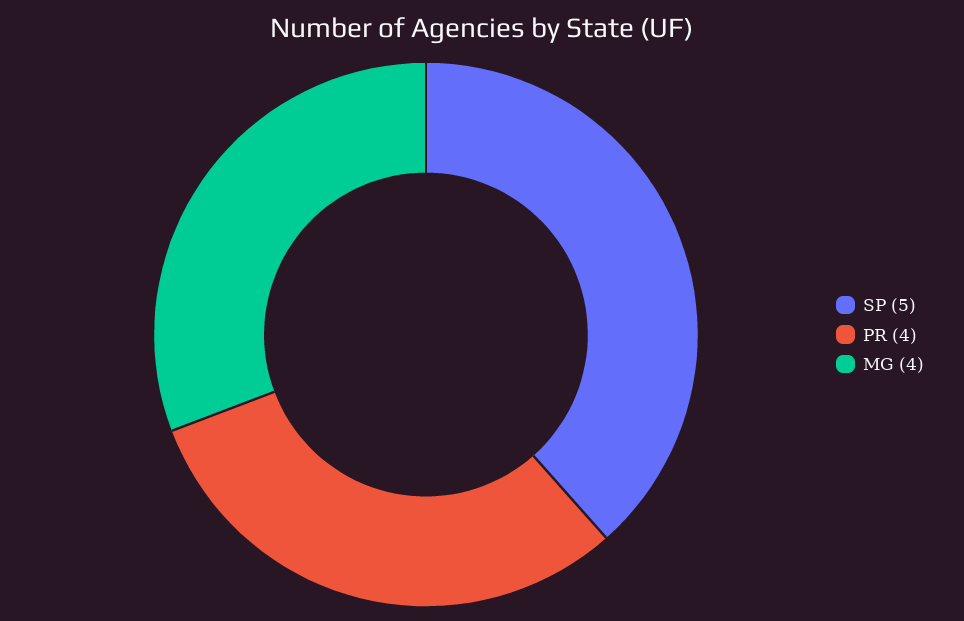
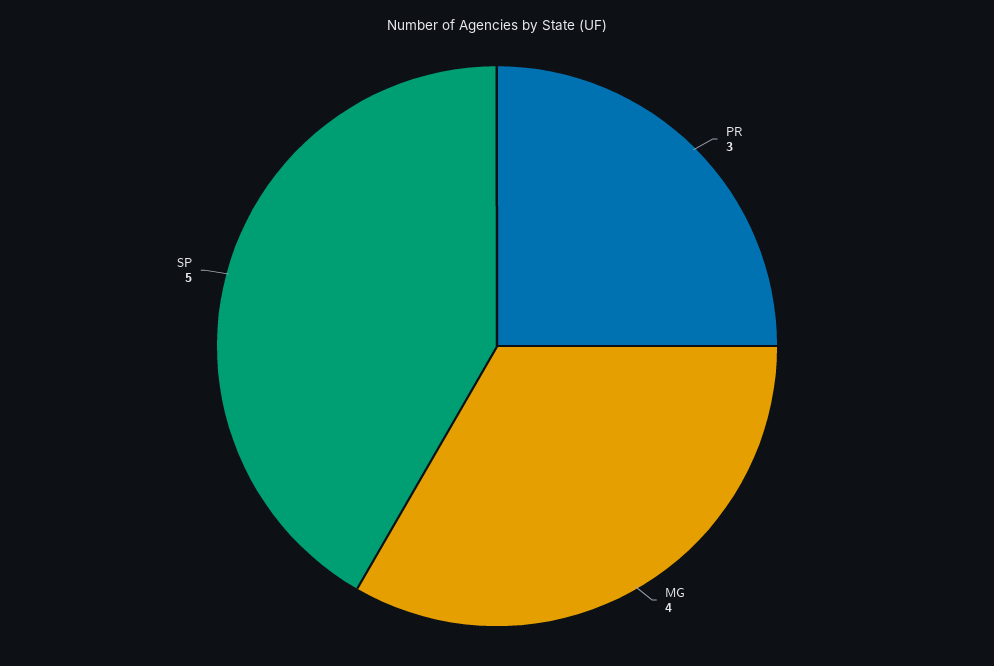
PR: 4 -> 3

